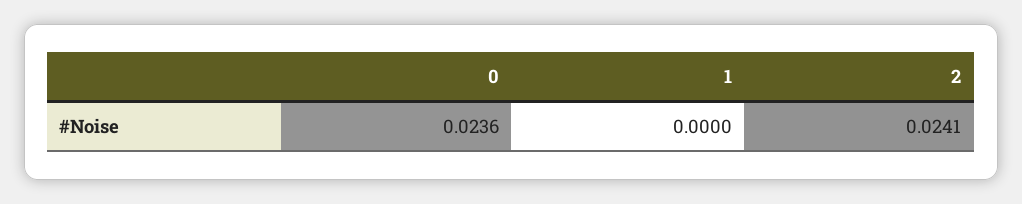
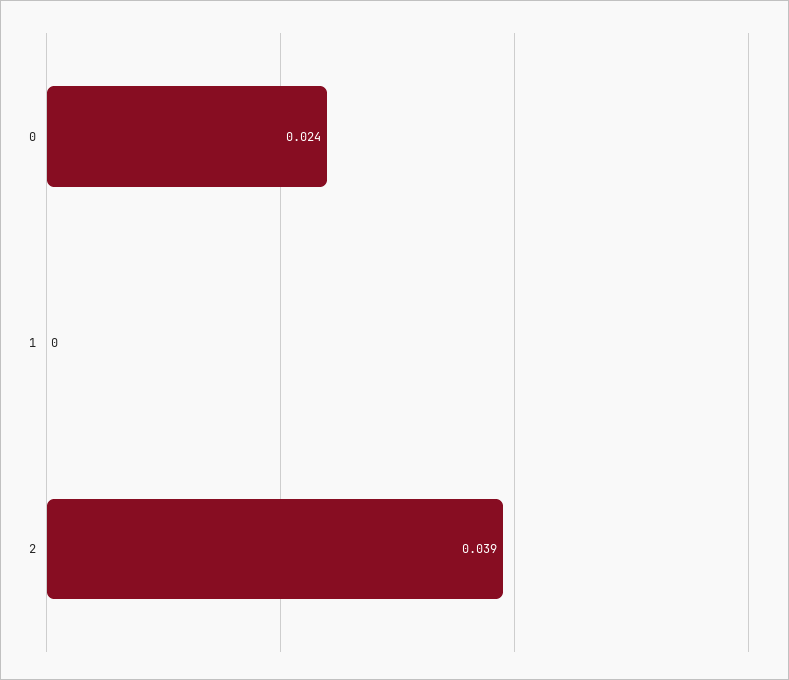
2: 0.0241 -> 0.039

